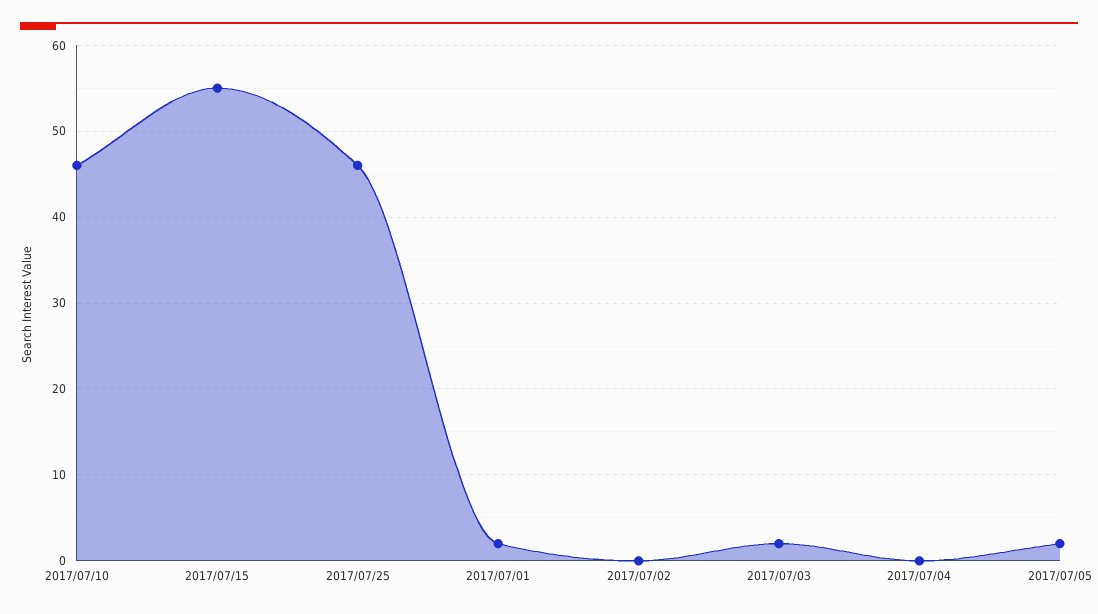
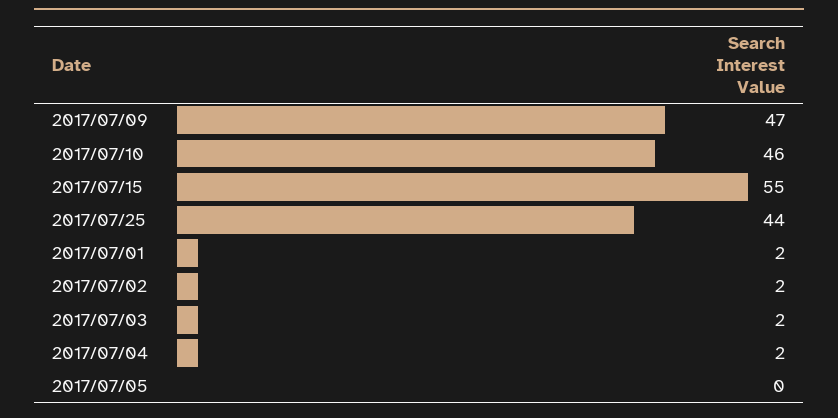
2017/07/25: 46 -> 44
2017/07/02: 0 -> 2
2017/07/04: 0 -> 2
2017/07/05: 2 -> 0
2017/07/09: none -> 47

